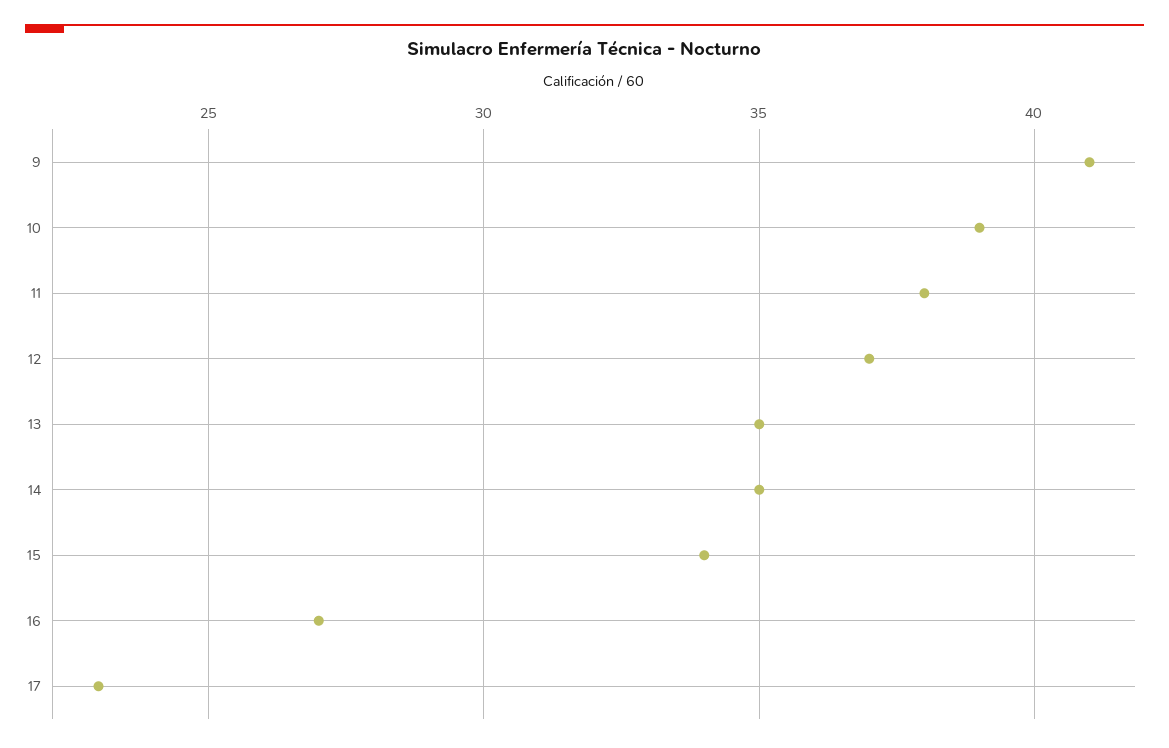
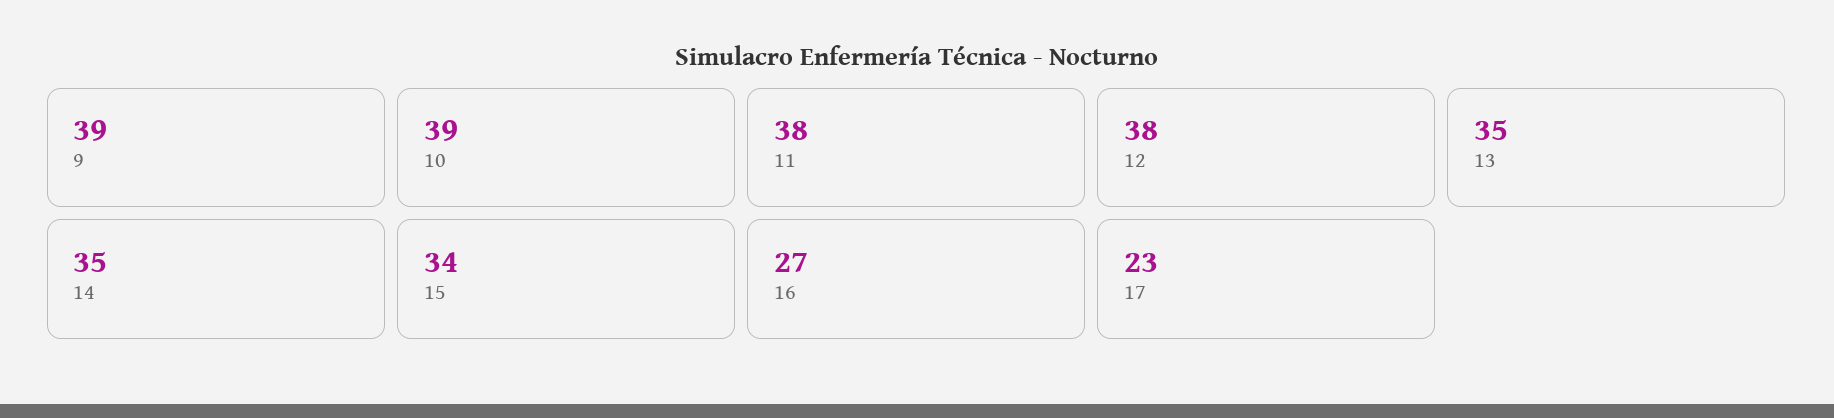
9: 41 -> 39
12: 37 -> 38

